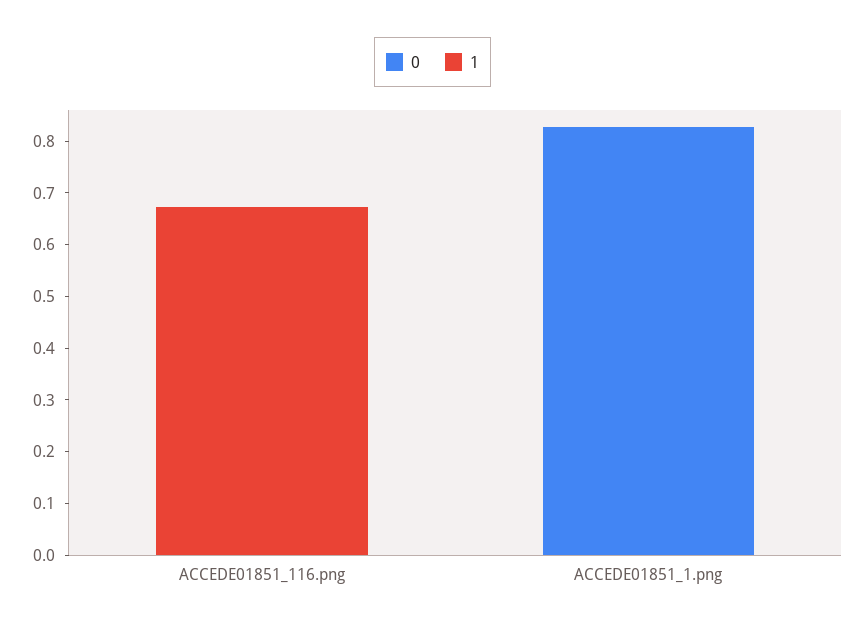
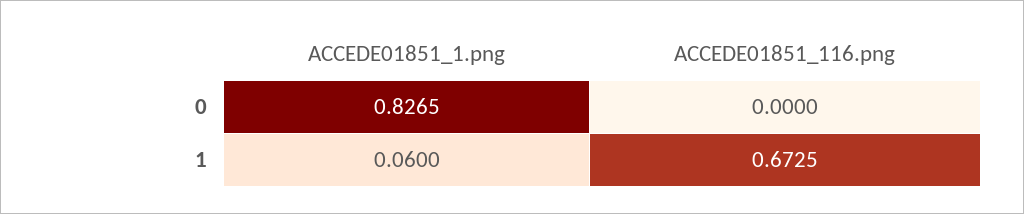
1, ACCEDE01851_1.png: 0 -> 0.06

